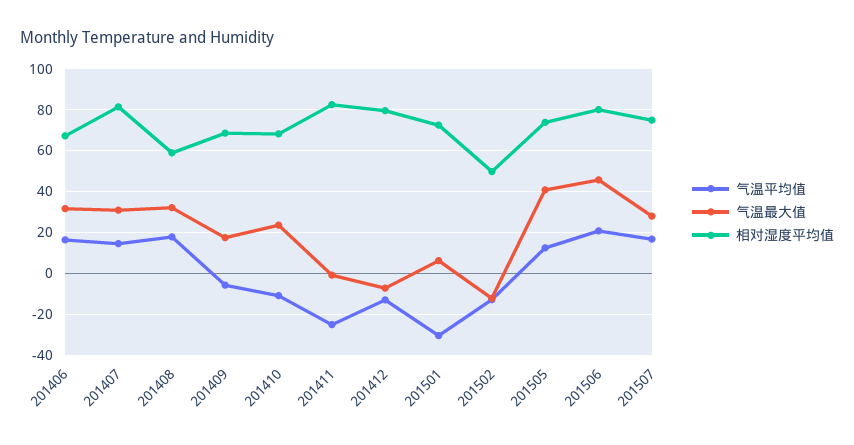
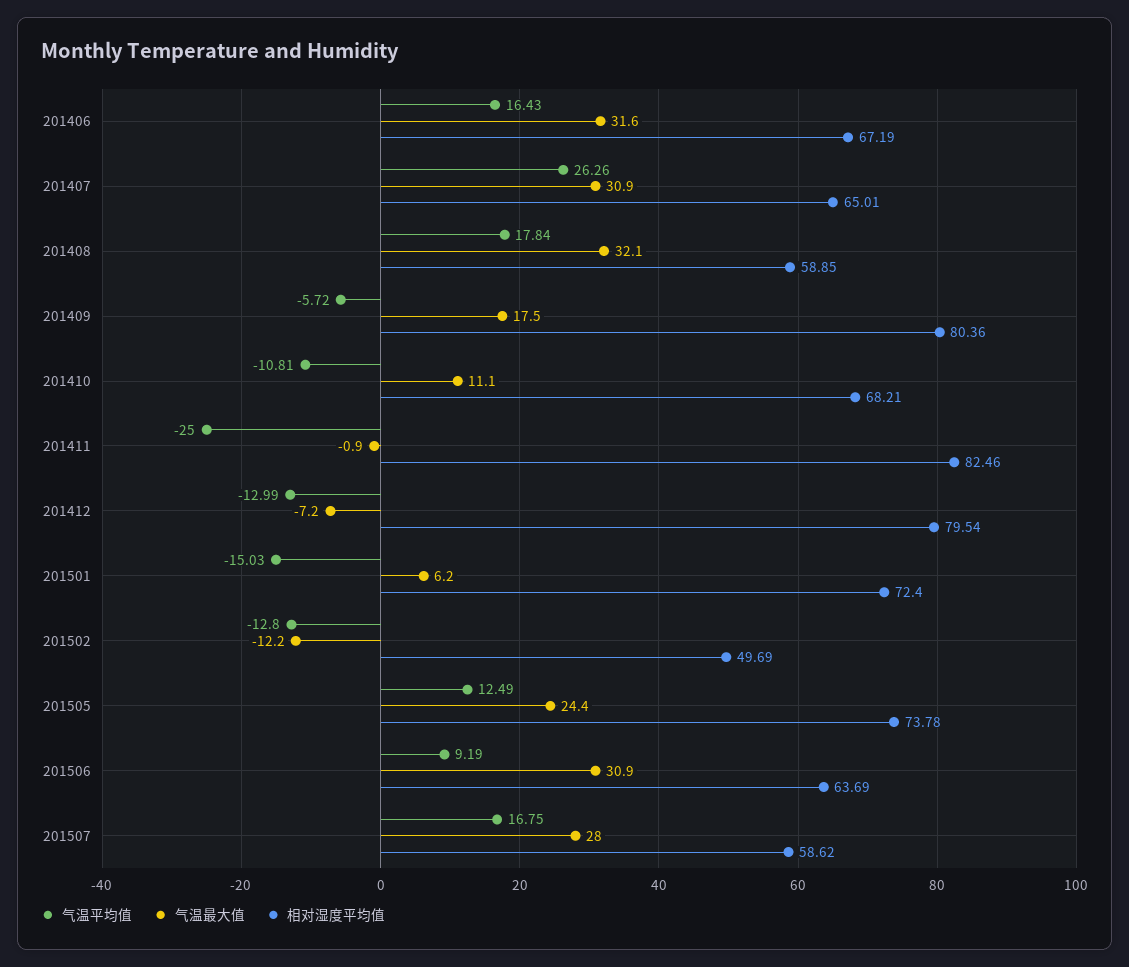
气温平均值, 201407: 15 -> 26.26
相对湿度平均值, 201407: 80 -> 65.01
相对湿度平均值, 201409: 70 -> 80.36
气温最大值, 201410: 25 -> 11.1
气温平均值, 201501: -30 -> -15.03
气温最大值, 201505: 40 -> 24.4
气温平均值, 201506: 20 -> 9.19
气温最大值, 201506: 45 -> 30.9
相对湿度平均值, 201506: 80 -> 63.69
相对湿度平均值, 201507: 75 -> 58.62

